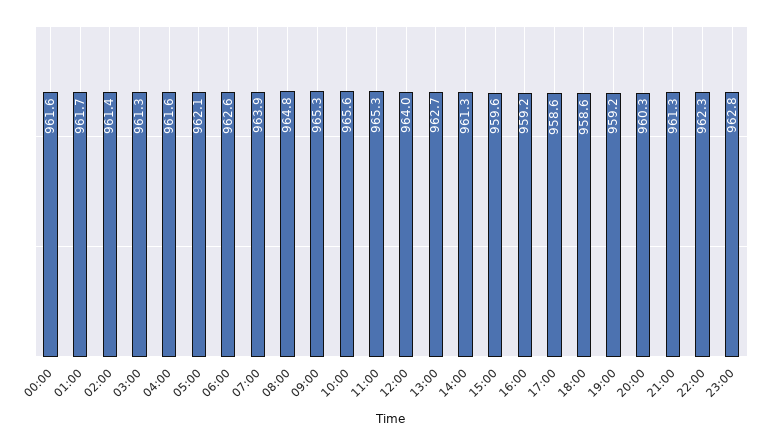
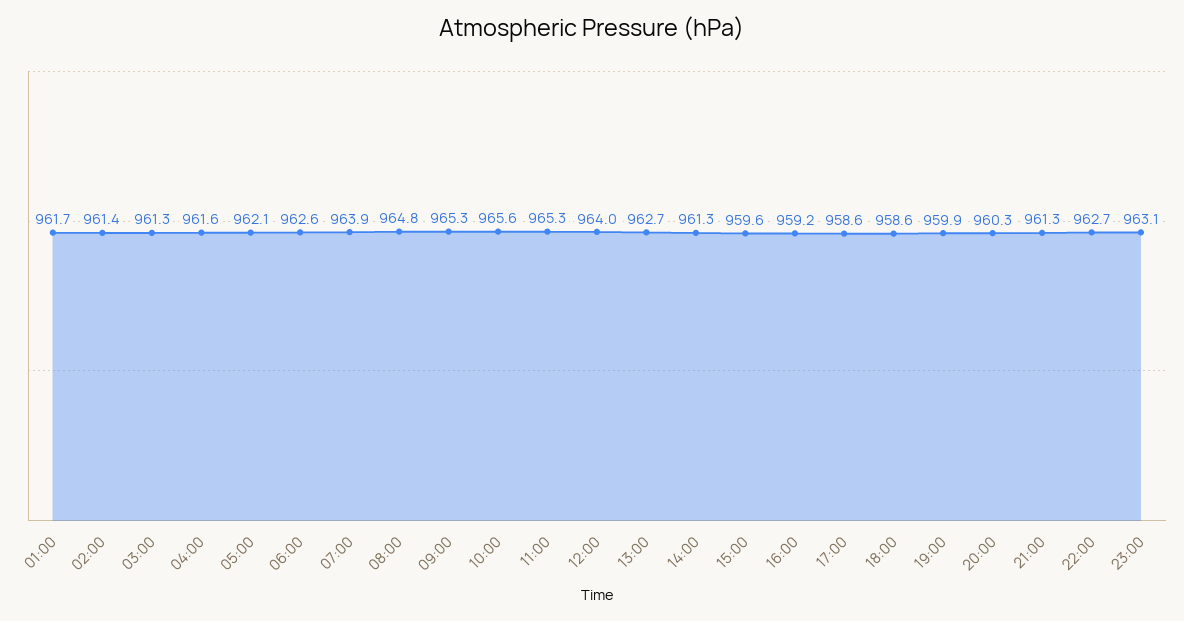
00:00: 961.6 -> none
19:00: 959.2 -> 959.9
22:00: 962.3 -> 962.7
23:00: 962.8 -> 963.1

